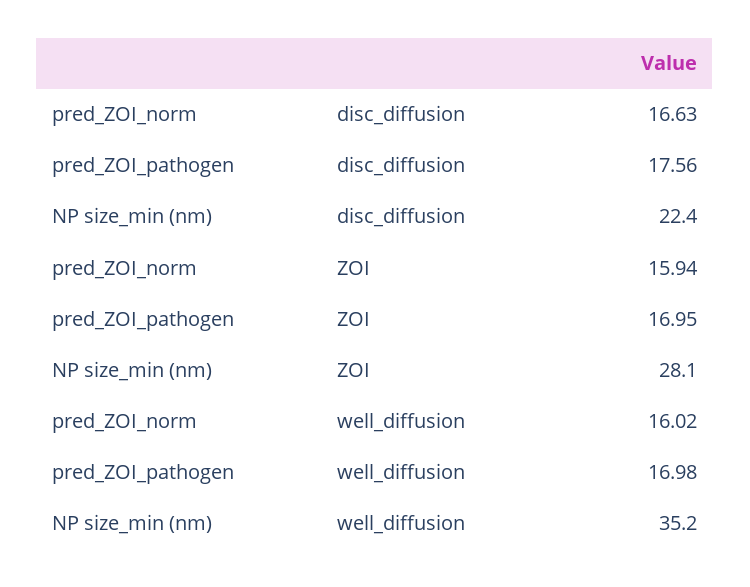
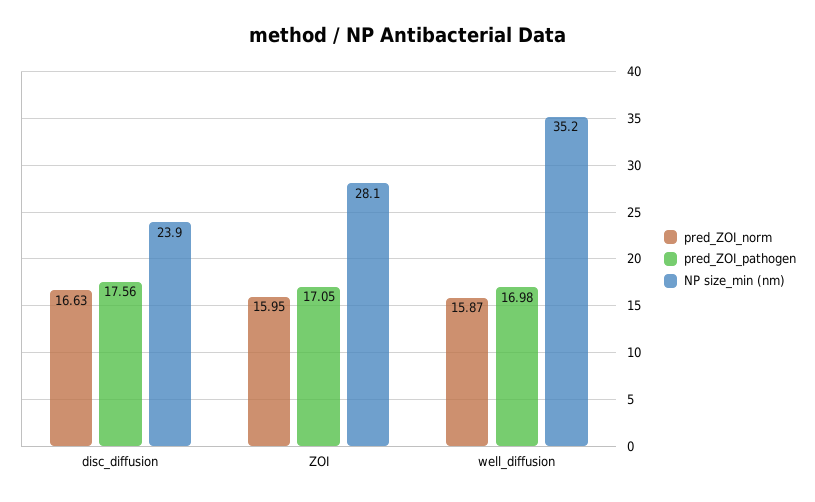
NP size_min (nm), disc_diffusion: 22.4 -> 23.9
pred_ZOI_norm, ZOI: 15.94 -> 15.95
pred_ZOI_pathogen, ZOI: 16.95 -> 17.05
pred_ZOI_norm, well_diffusion: 16.02 -> 15.87

